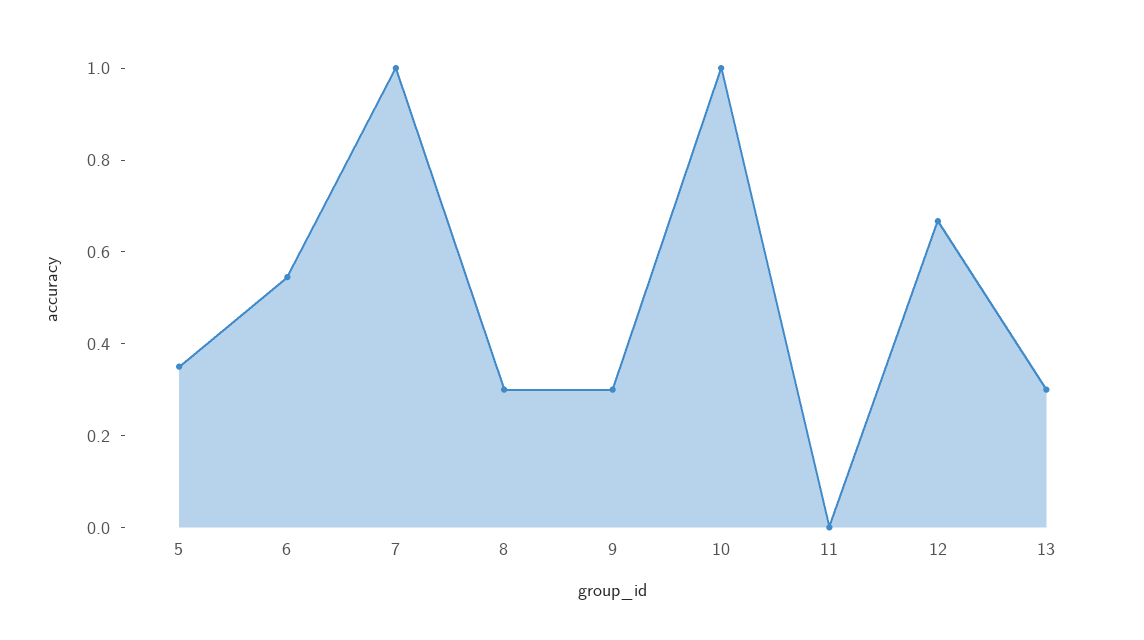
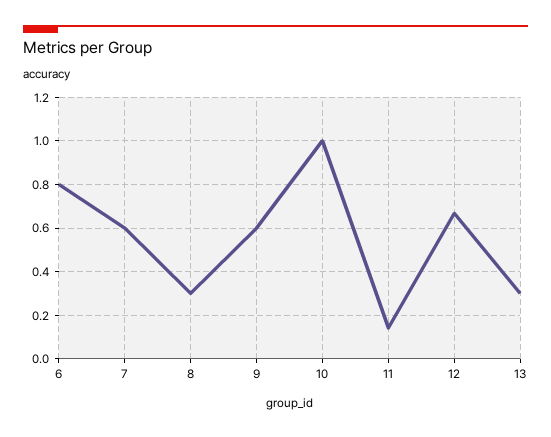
5: 0.35 -> none
6: 0.55 -> 0.8
7: 1 -> 0.6
9: 0.3 -> 0.6
11: 0 -> 0.15

